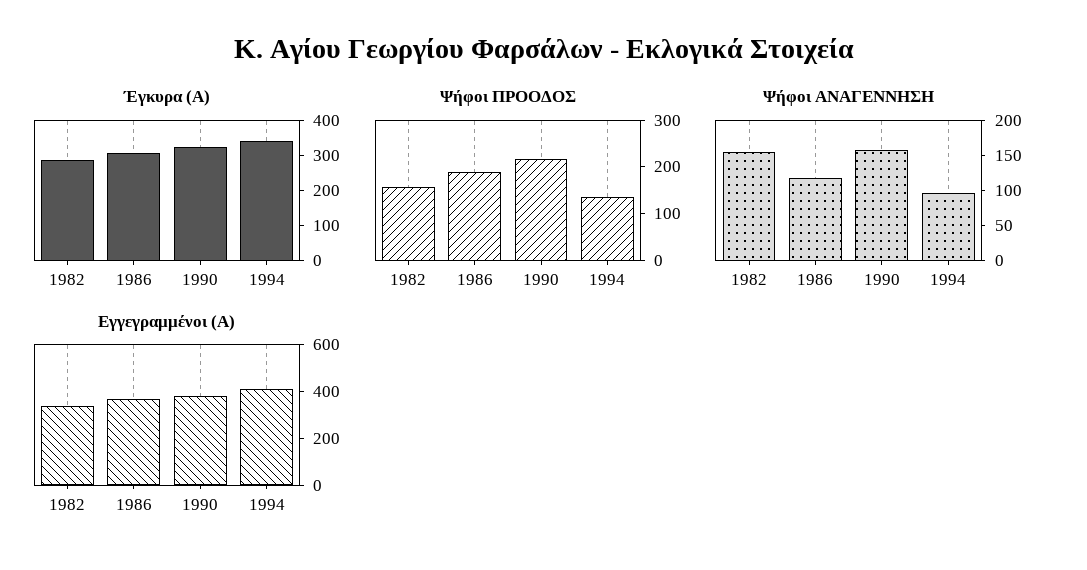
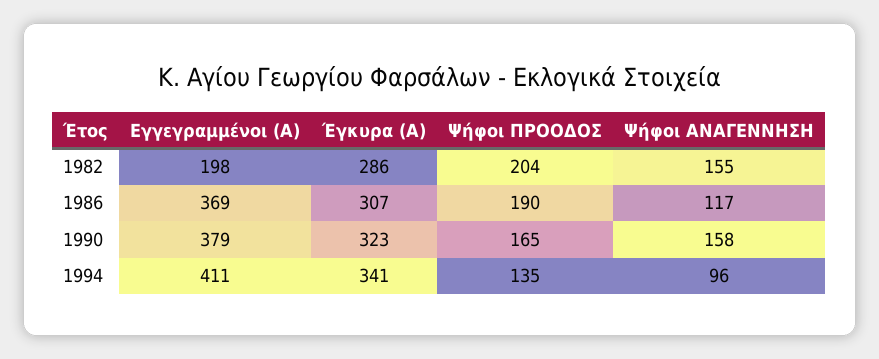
Ψήφοι ΠΡΟΟΔΟΣ, 1982: 160 -> 204
Ψήφοι ΠΡΟΟΔΟΣ, 1990: 220 -> 165
Εγγεγραμμένοι (Α), 1982: 350 -> 198

